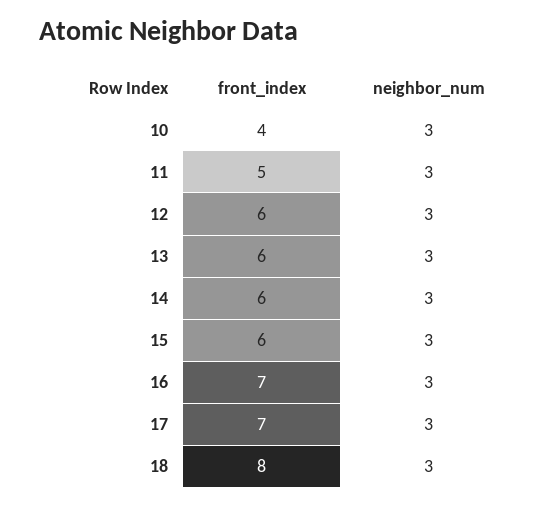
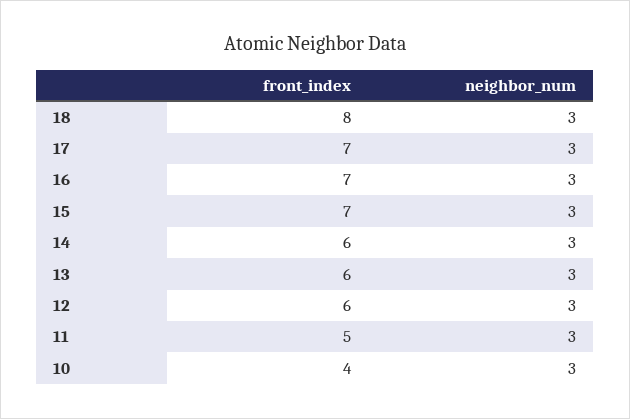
front_index, 15: 6 -> 7

